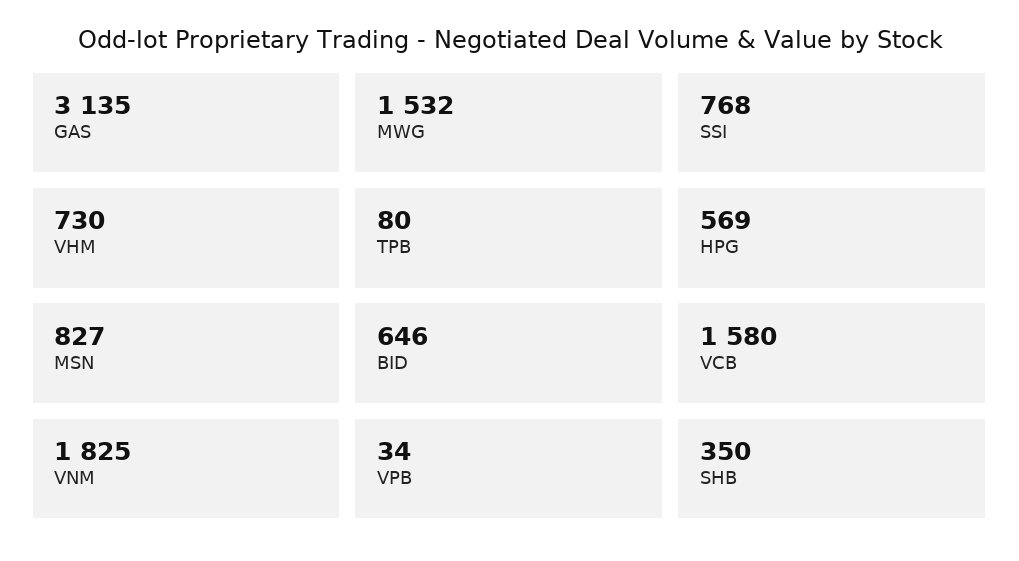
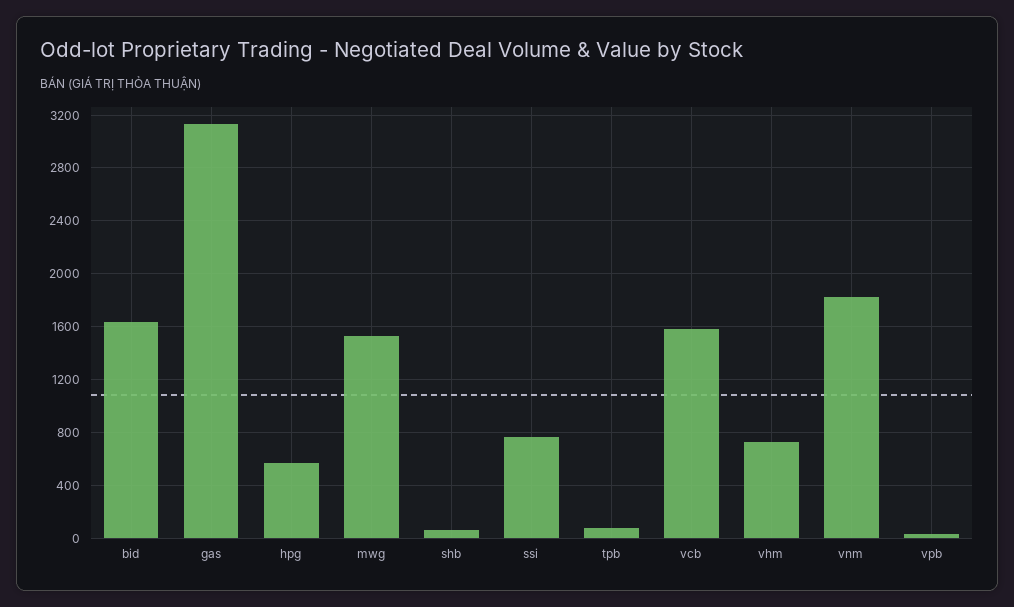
MSN: 827 -> none
BID: 646 -> 1650
SHB: 350 -> 50

